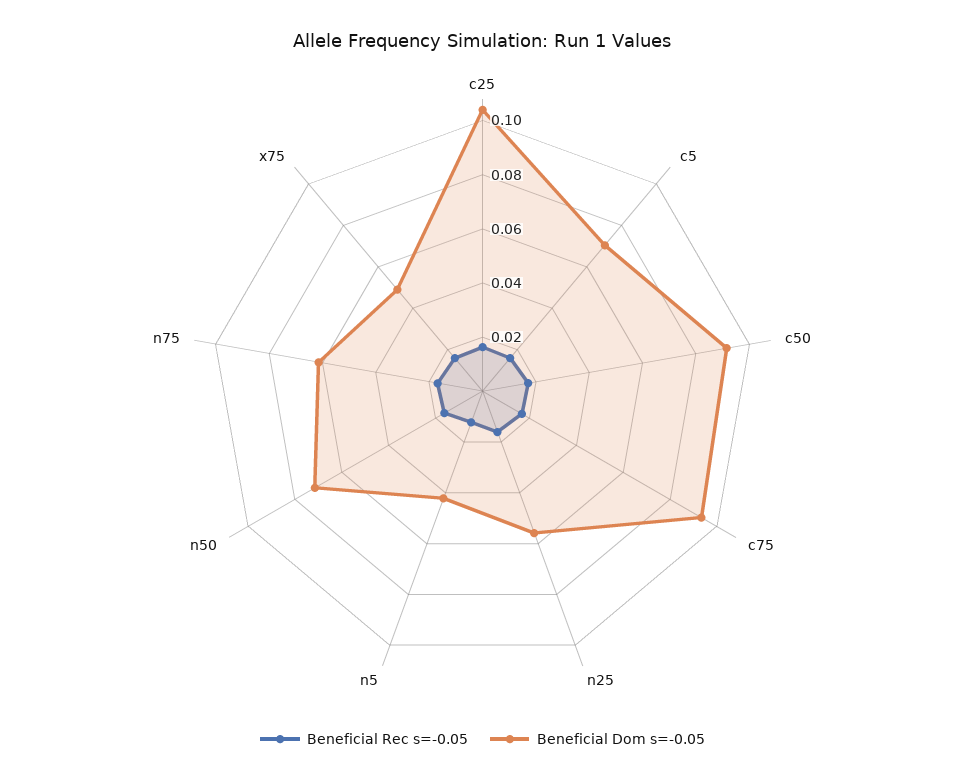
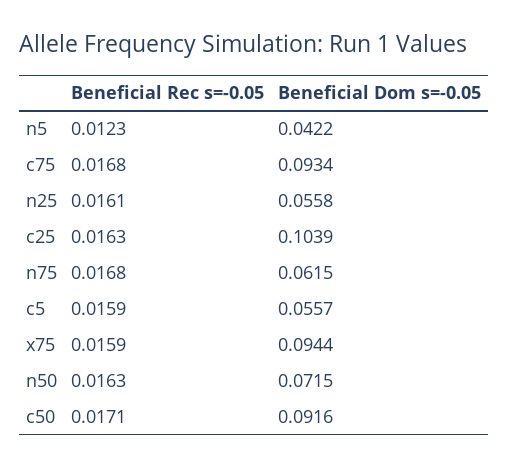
Beneficial Dom s=-0.05, c5: 0.07 -> 0.0557
Beneficial Dom s=-0.05, x75: 0.05 -> 0.0944

